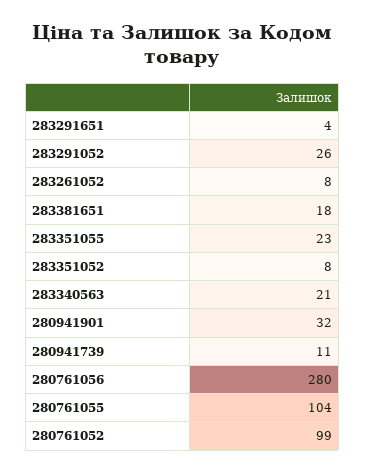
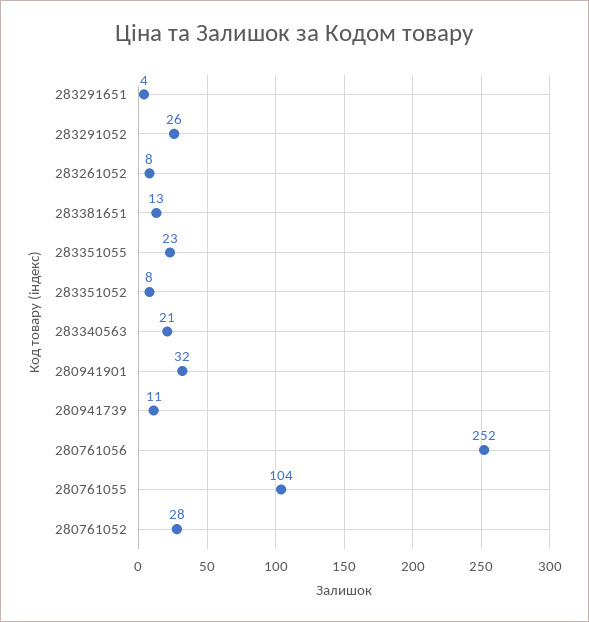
283381651: 18 -> 13
280761056: 280 -> 252
280761052: 99 -> 28

